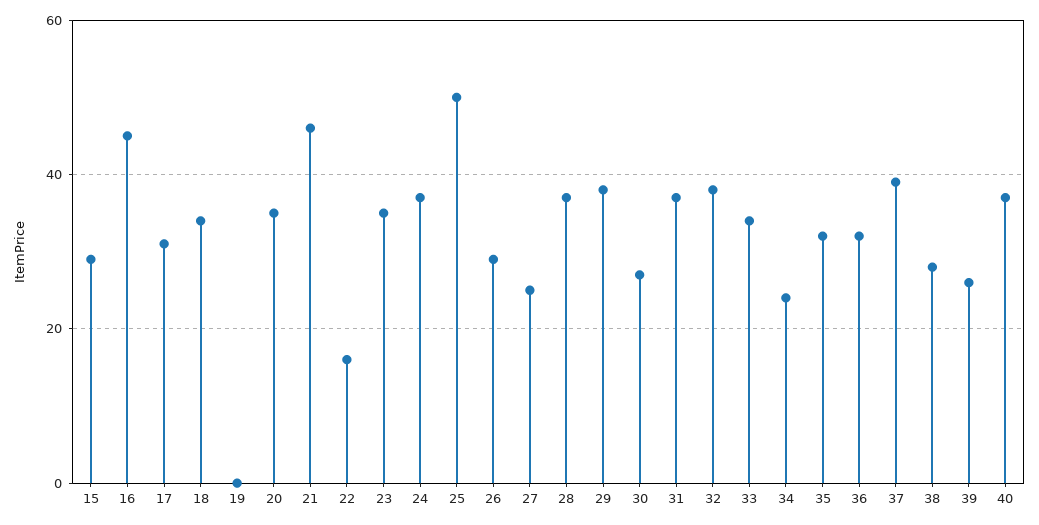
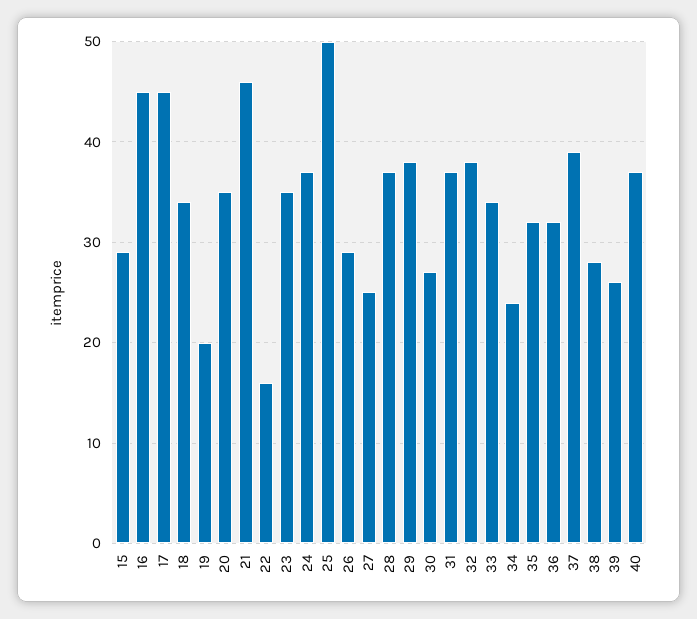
17: 30 -> 45
19: 0 -> 20

